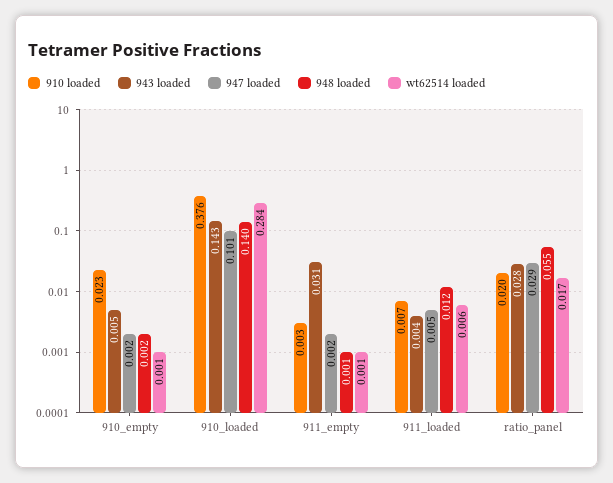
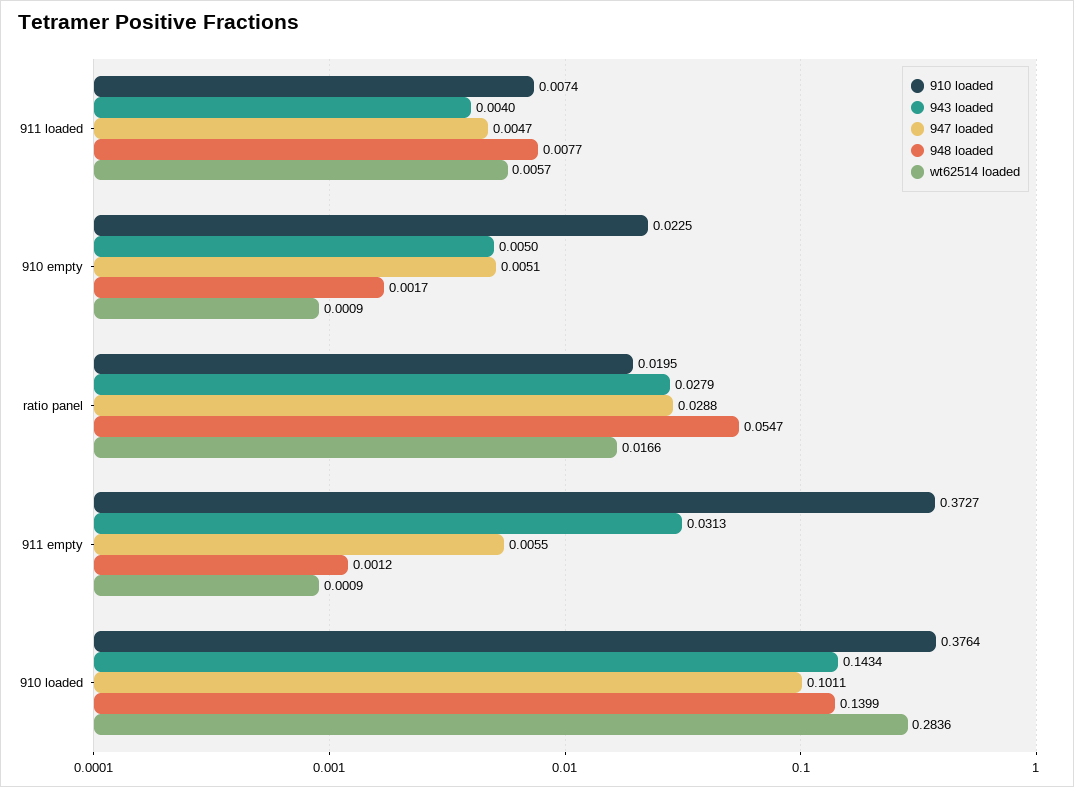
947 loaded, 910_empty: 0.002 -> 0.0051
910 loaded, 911_empty: 0.003 -> 0.3727
947 loaded, 911_empty: 0.002 -> 0.0055
948 loaded, 911_loaded: 0.012 -> 0.0077

